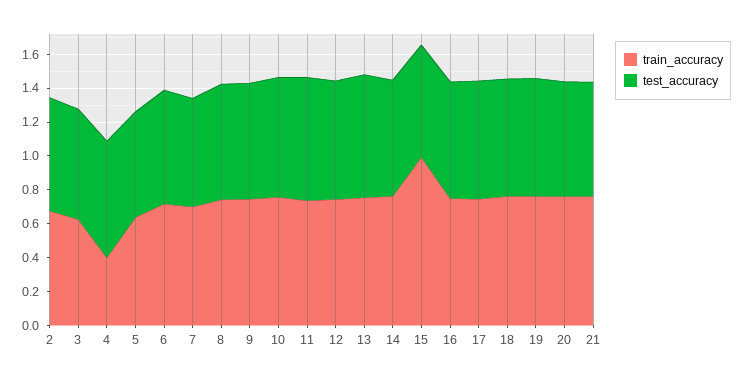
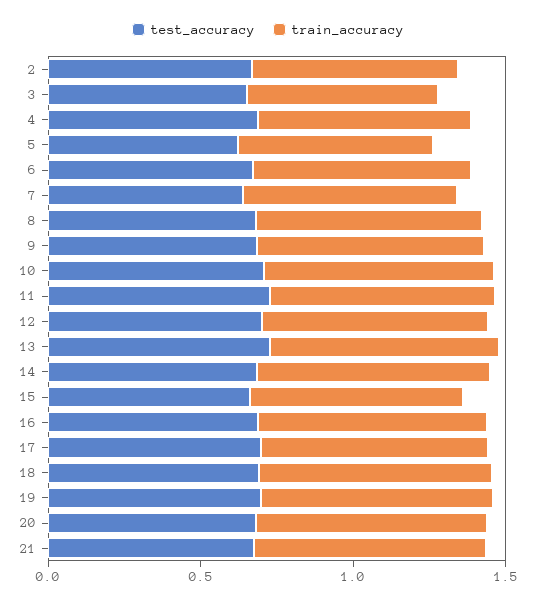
train_accuracy, 4: 0.4 -> 0.7
train_accuracy, 15: 1 -> 0.7

